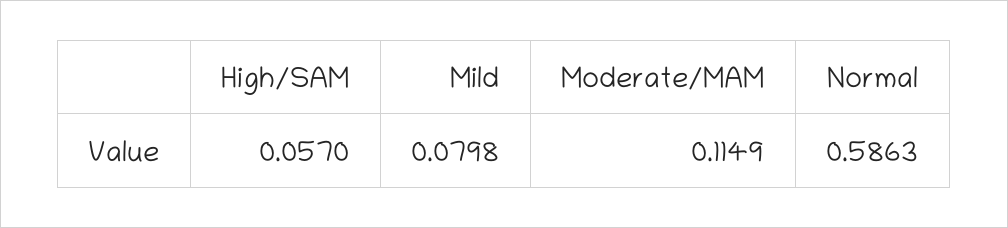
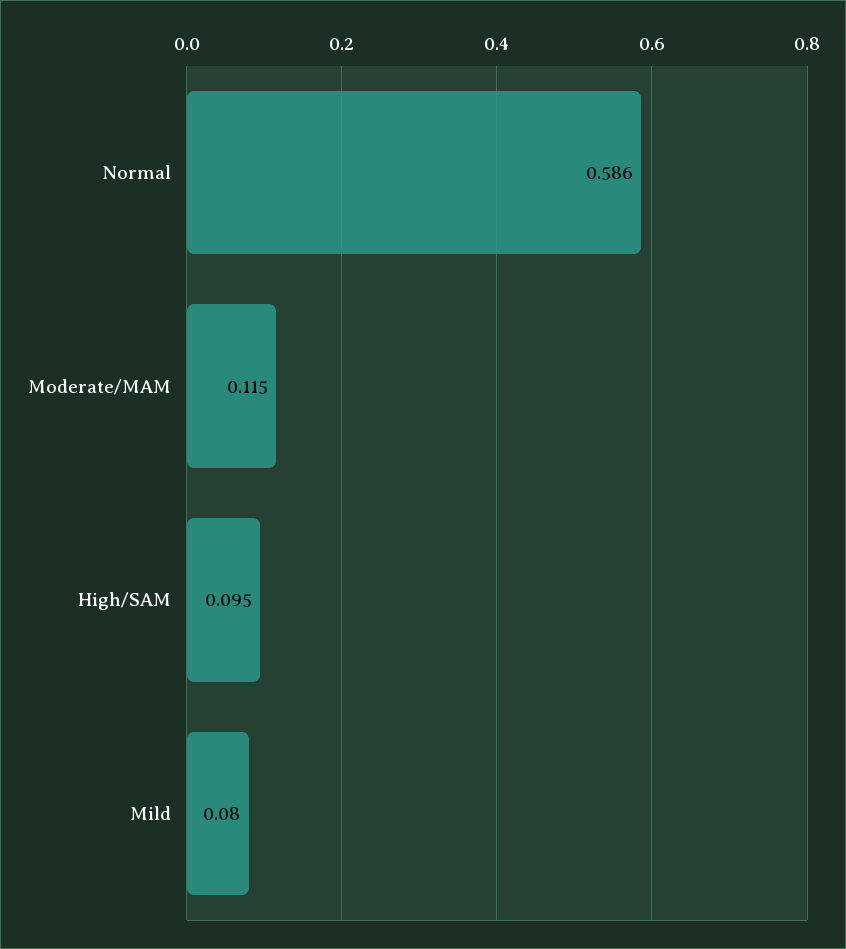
High/SAM: 0.057 -> 0.095

